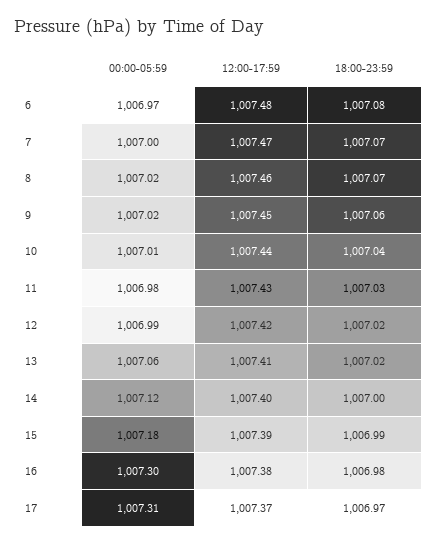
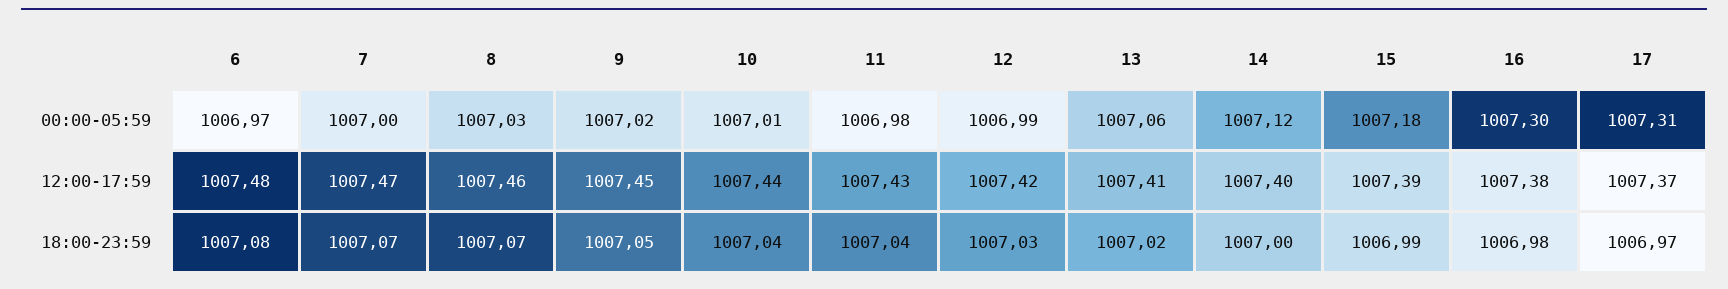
00:00-05:59, 8: 1007.02 -> 1007.03
18:00-23:59, 9: 1007.06 -> 1007.05
18:00-23:59, 11: 1007.03 -> 1007.04
18:00-23:59, 12: 1007.02 -> 1007.03

